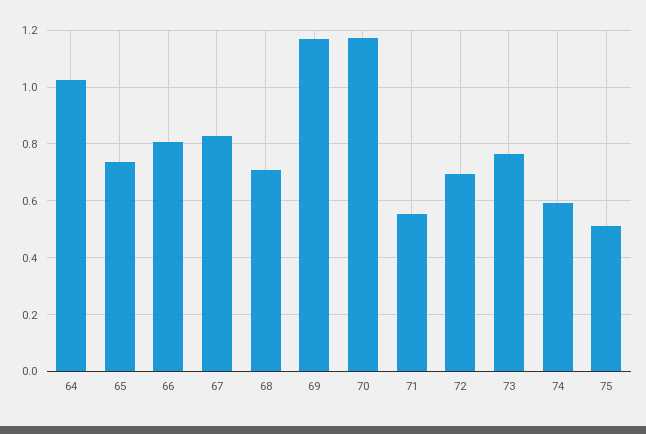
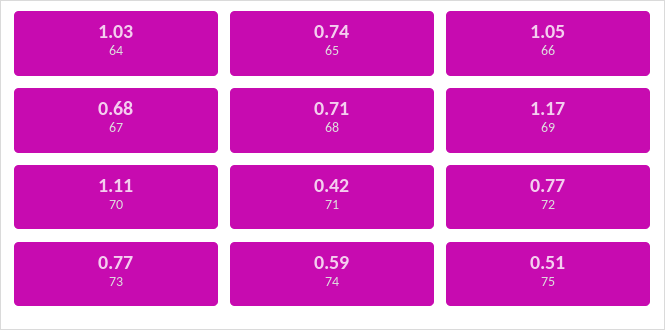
66: 0.8 -> 1.05
67: 0.825 -> 0.68
70: 1.175 -> 1.11
71: 0.55 -> 0.42
72: 0.7 -> 0.77

